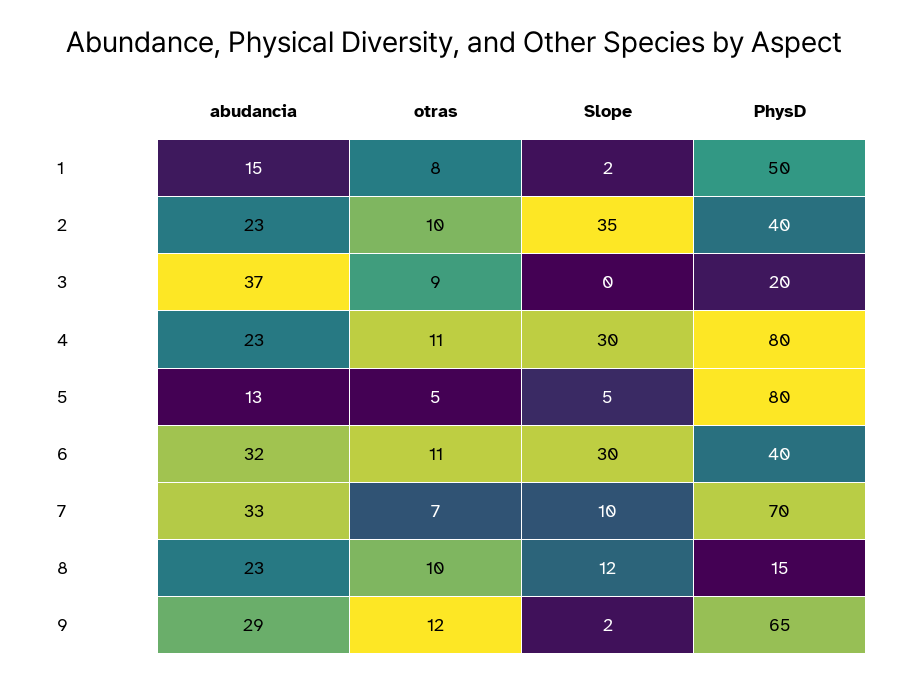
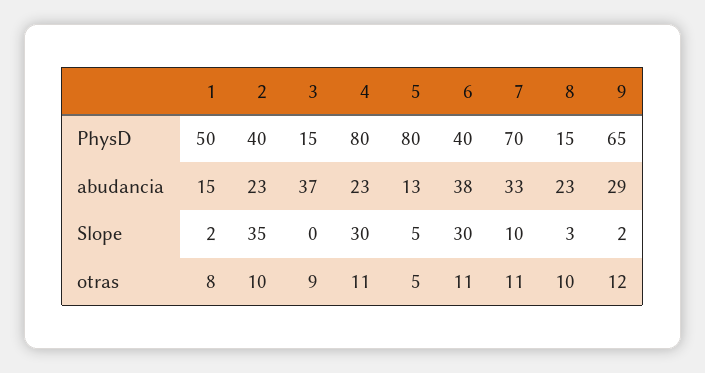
PhysD, 3: 20 -> 15
abudancia, 6: 32 -> 38
otras, 7: 7 -> 11
Slope, 8: 12 -> 3

